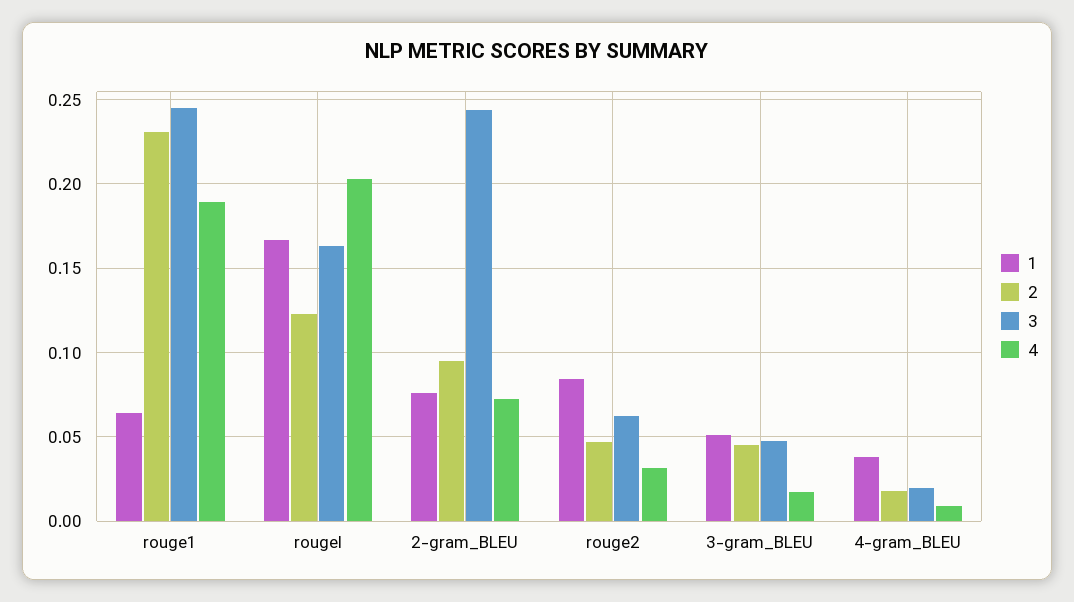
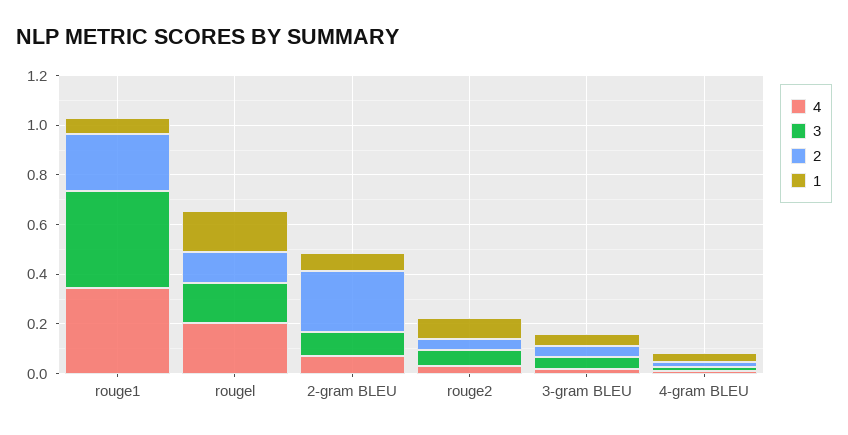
3, rouge1: 0.245 -> 0.4
4, rouge1: 0.19 -> 0.35
2, 2-gram_BLEU: 0.095 -> 0.25
3, 2-gram_BLEU: 0.245 -> 0.1

